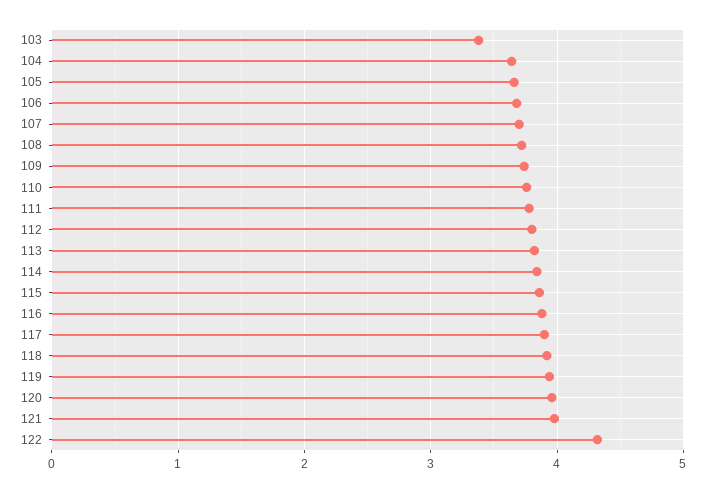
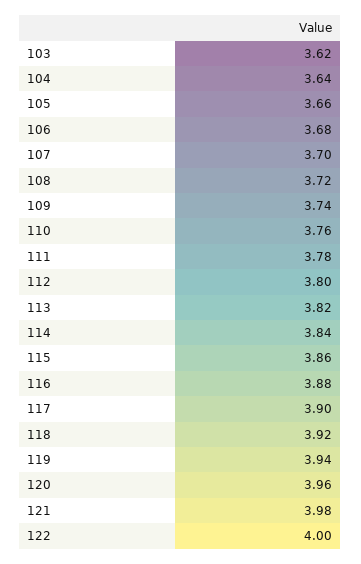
103: 3.4 -> 3.62
122: 4.3 -> 4

